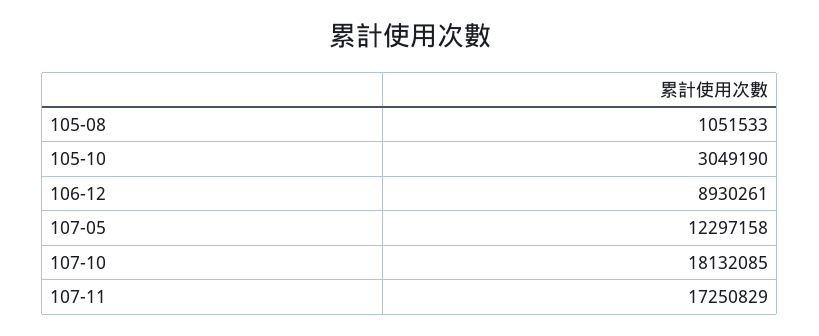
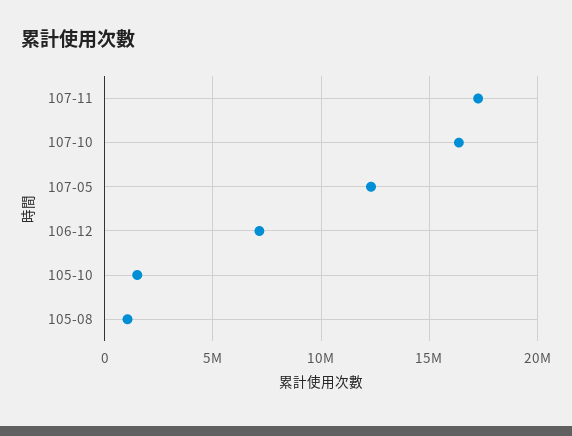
105-10: 3049190 -> 1500000
106-12: 8930261 -> 7000000
107-10: 18132085 -> 16500000

